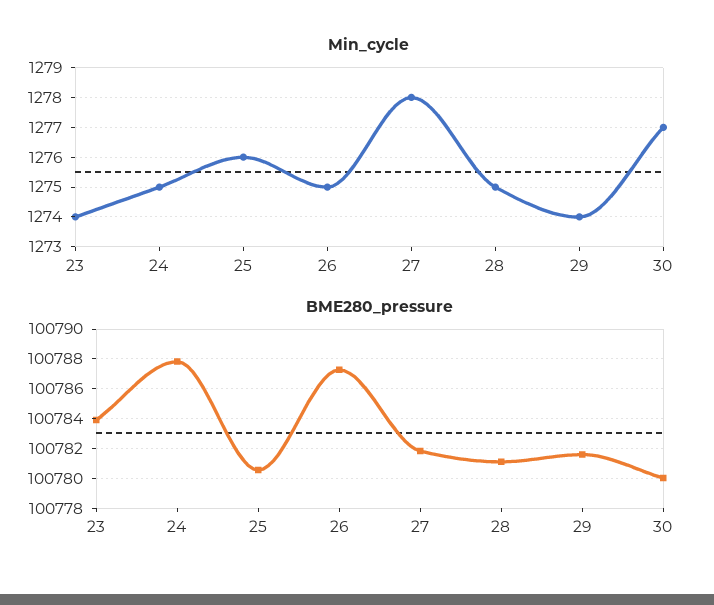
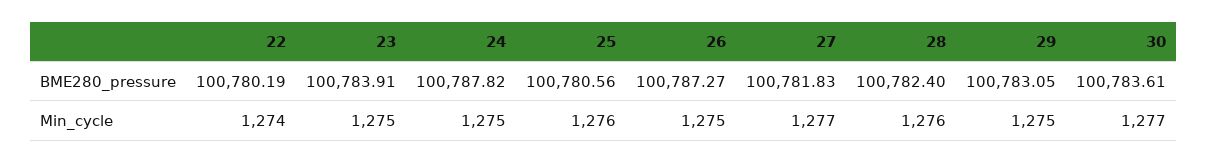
Min_cycle, 23: 1274 -> 1275
Min_cycle, 27: 1278 -> 1277
Min_cycle, 28: 1275 -> 1276
Min_cycle, 29: 1274 -> 1275
BME280_pressure, 28: 100781 -> 100782.4
BME280_pressure, 29: 100781.5 -> 100783.05
BME280_pressure, 30: 100780 -> 100783.61
BME280_pressure, 22: none -> 100780.19
Min_cycle, 22: none -> 1274

